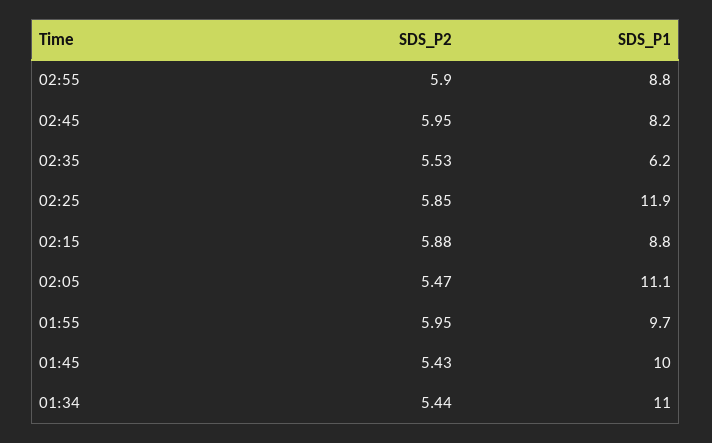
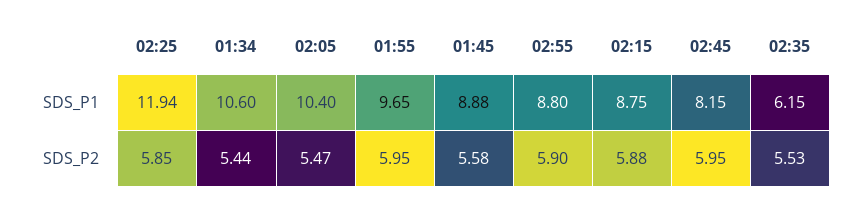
SDS_P1, 02:05: 11.1 -> 10.4
SDS_P2, 01:45: 5.43 -> 5.58
SDS_P1, 01:45: 10 -> 8.88
SDS_P1, 01:34: 11 -> 10.6

